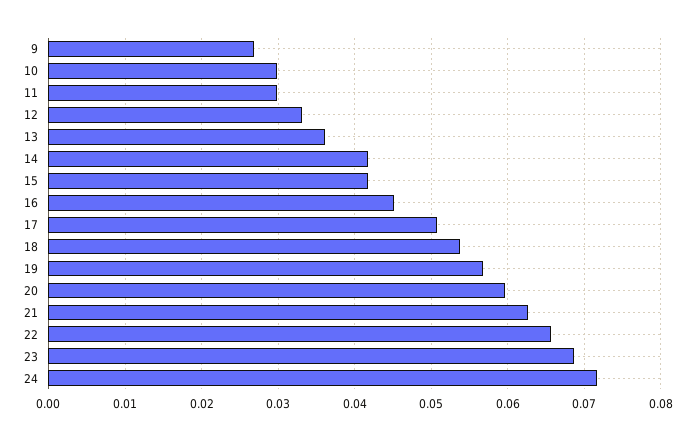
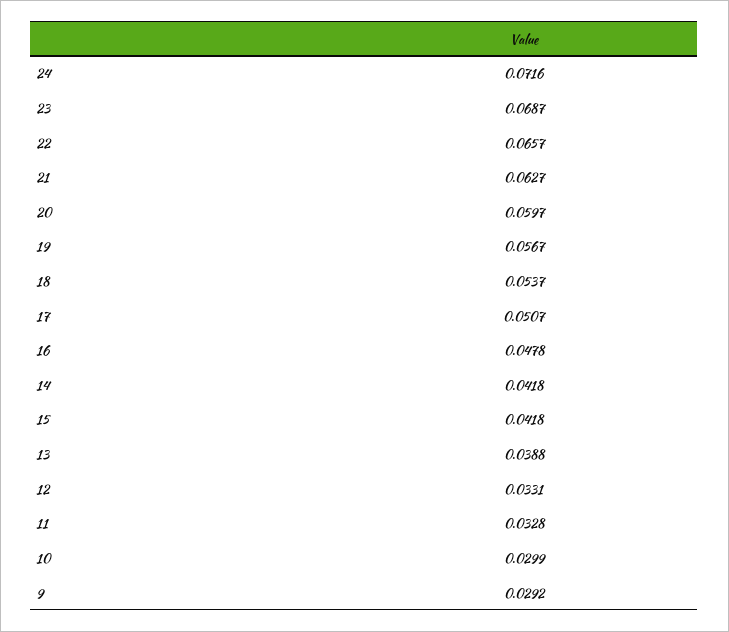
9: 0.027 -> 0.0292
11: 0.03 -> 0.0328
13: 0.036 -> 0.0388
16: 0.045 -> 0.0478

